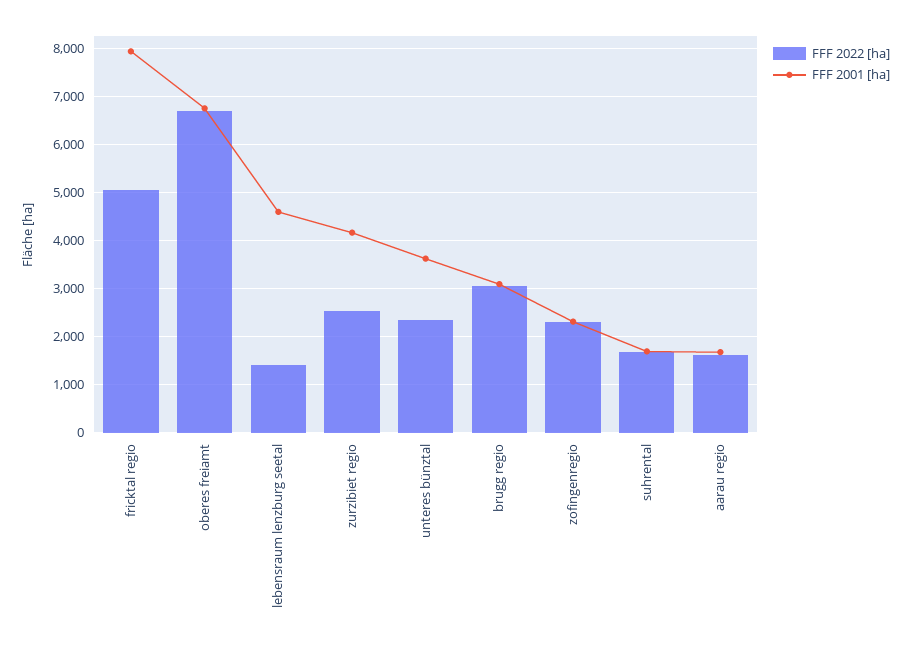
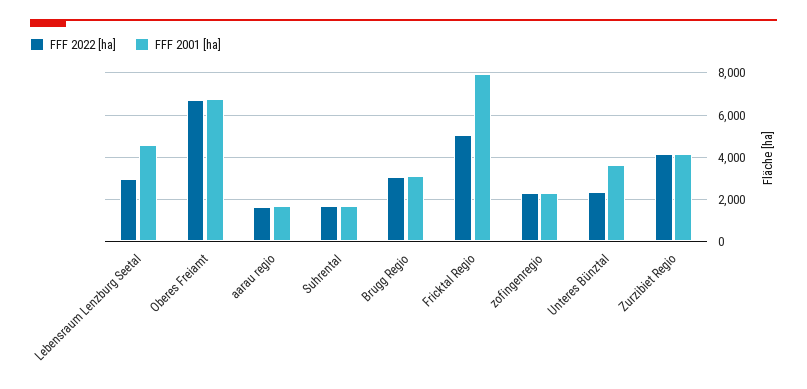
FFF 2022 [ha], lebensraum lenzburg seetal: 1400 -> 3000
FFF 2022 [ha], zurzibiet regio: 2600 -> 4000

